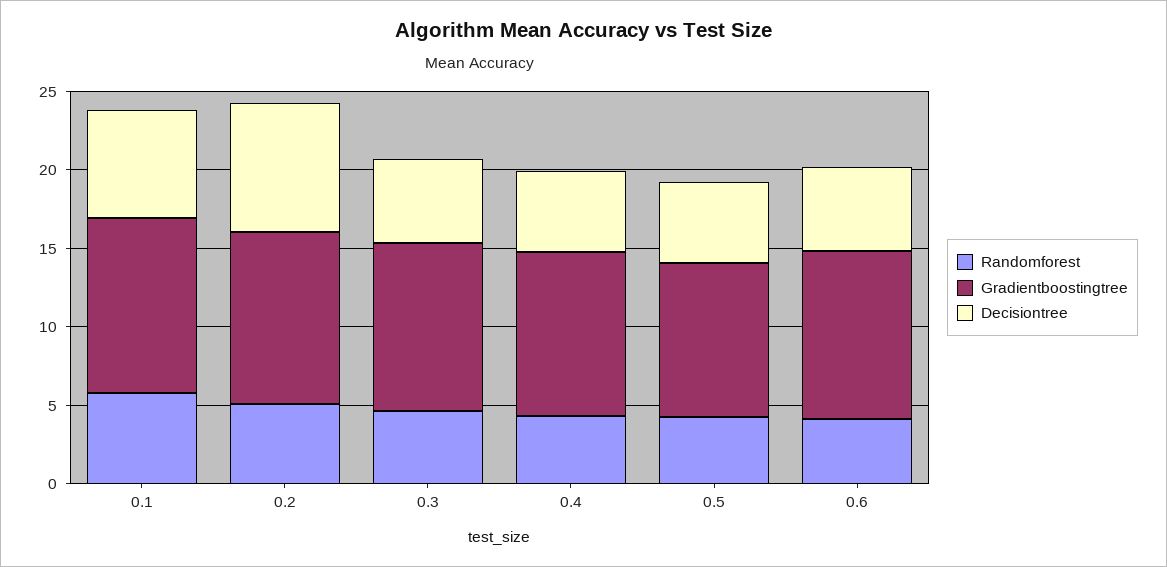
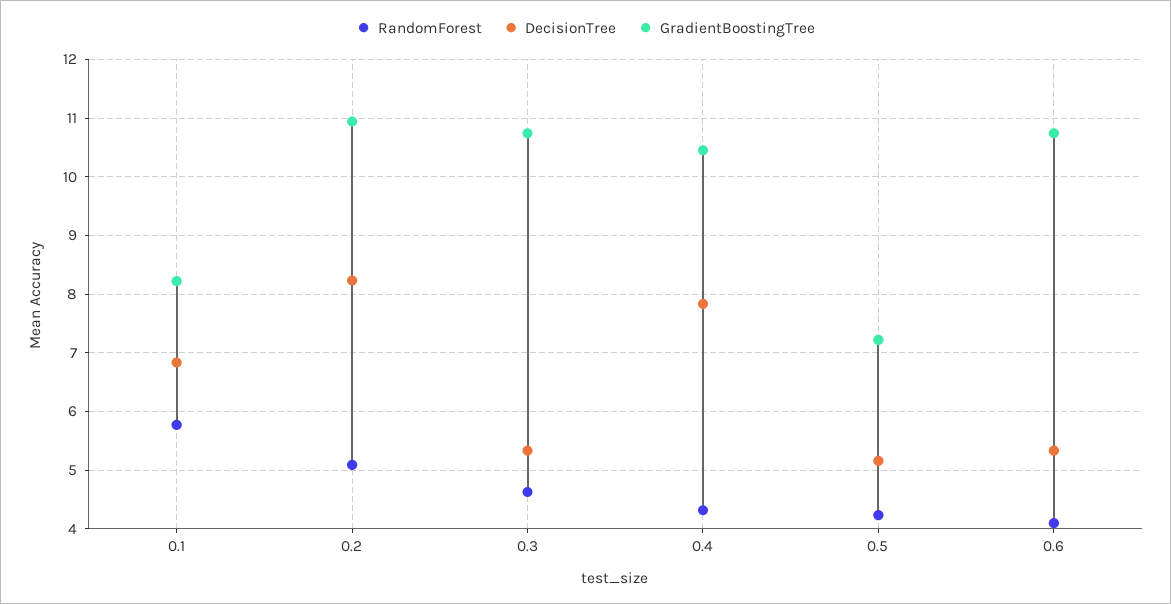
Gradientboostingtree, 0.1: 11 -> 8.2
Decisiontree, 0.4: 5 -> 7.8
Gradientboostingtree, 0.5: 10 -> 7.2

